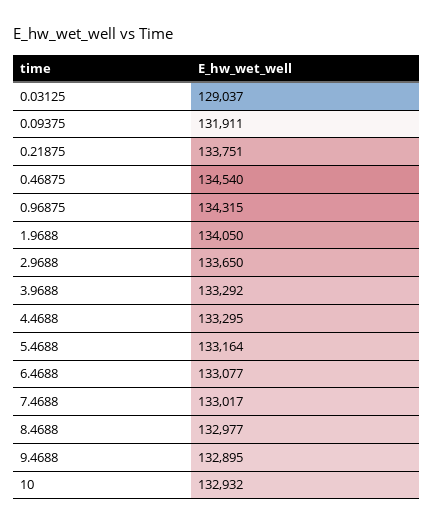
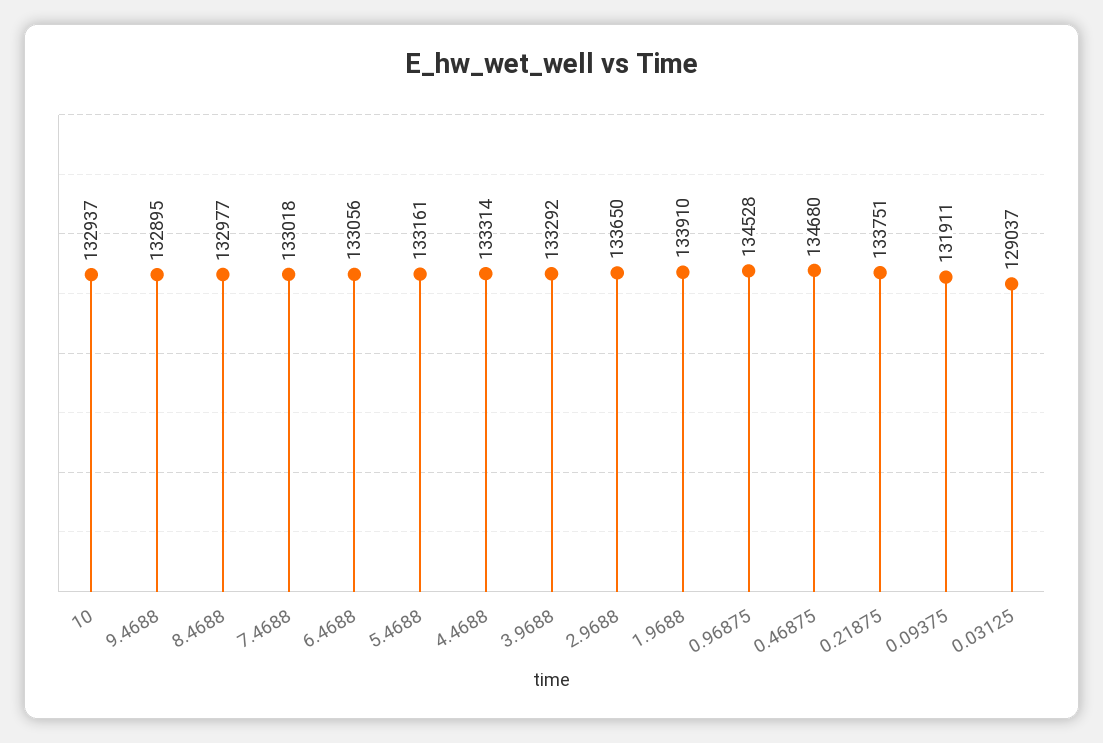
0.46875: 134540 -> 134680
0.96875: 134315 -> 134528
1.9688: 134050 -> 133910
4.4688: 133295 -> 133314
5.4688: 133164 -> 133161
6.4688: 133077 -> 133056
7.4688: 133017 -> 133018
10: 132932 -> 132937

